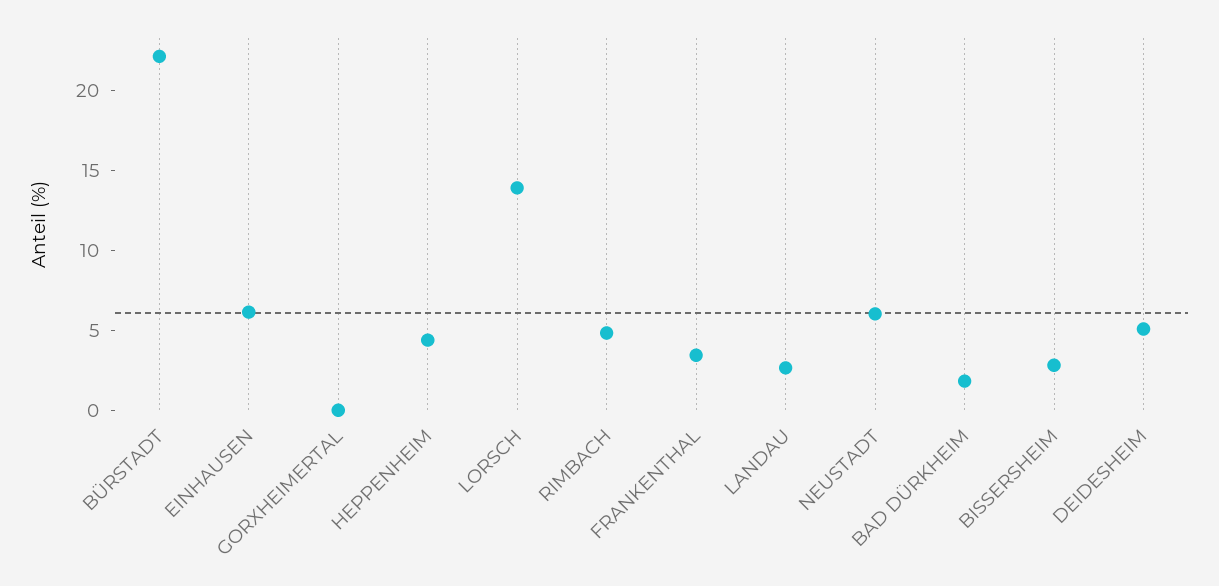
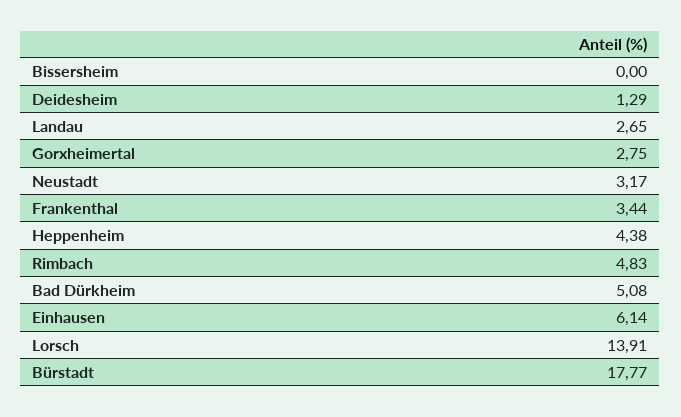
BÜRSTADT: 22 -> 17.77
GORXHEIMERTAL: 0 -> 2.75
NEUSTADT: 6 -> 3.17
BAD DÜRKHEIM: 2 -> 5.08
BISSERSHEIM: 3 -> 0
DEIDESHEIM: 5 -> 1.29

